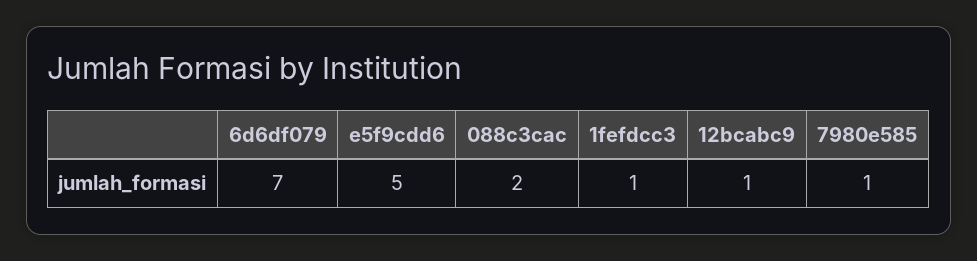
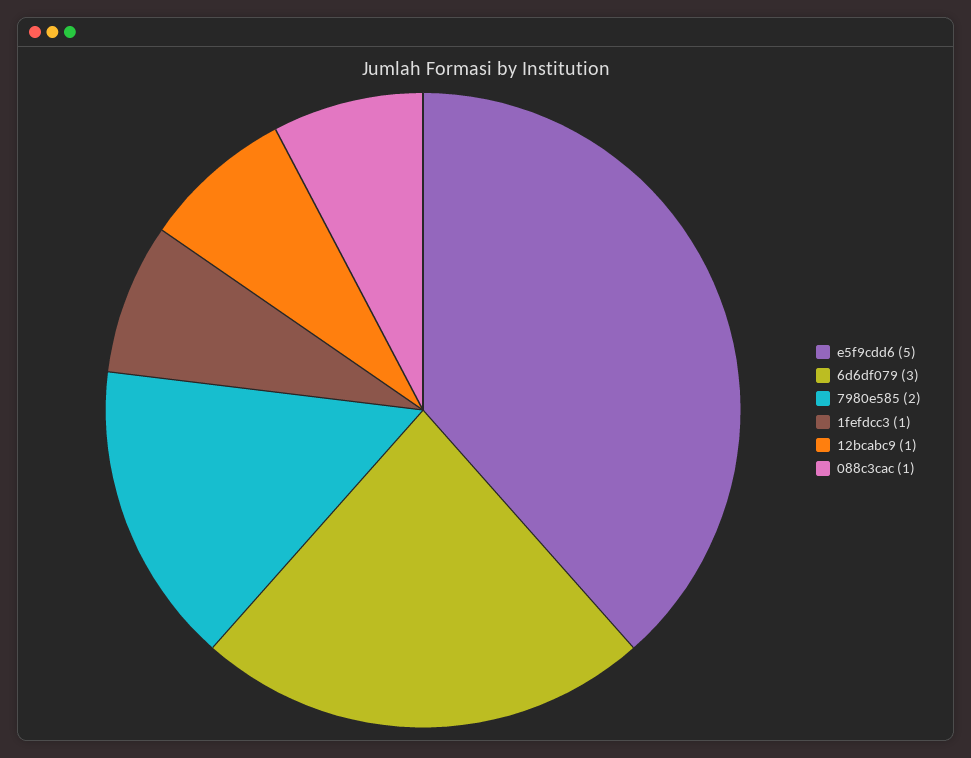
6d6df079: 7 -> 3
088c3cac: 2 -> 1
7980e585: 1 -> 2

